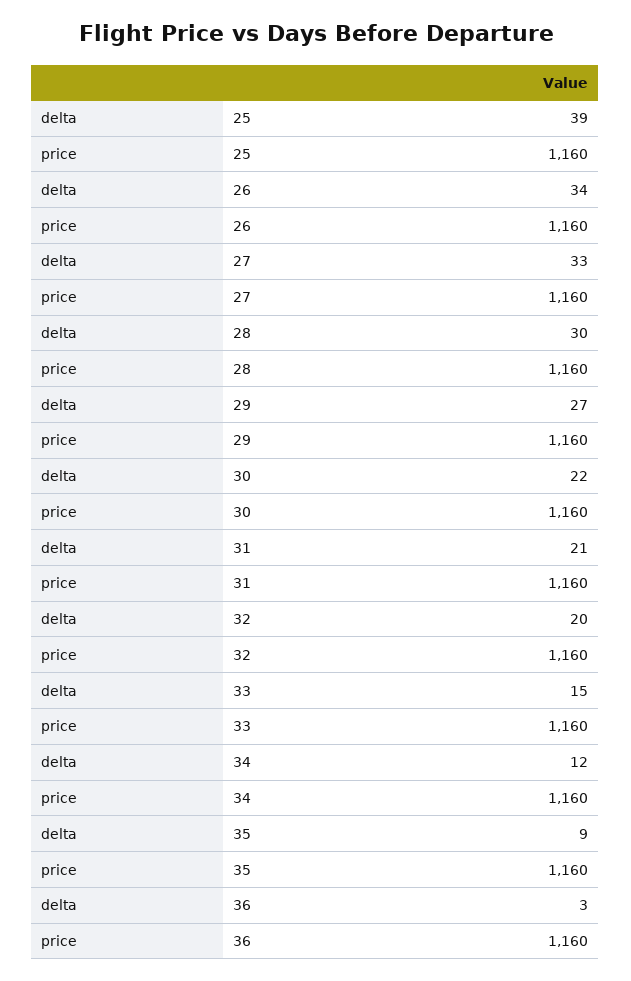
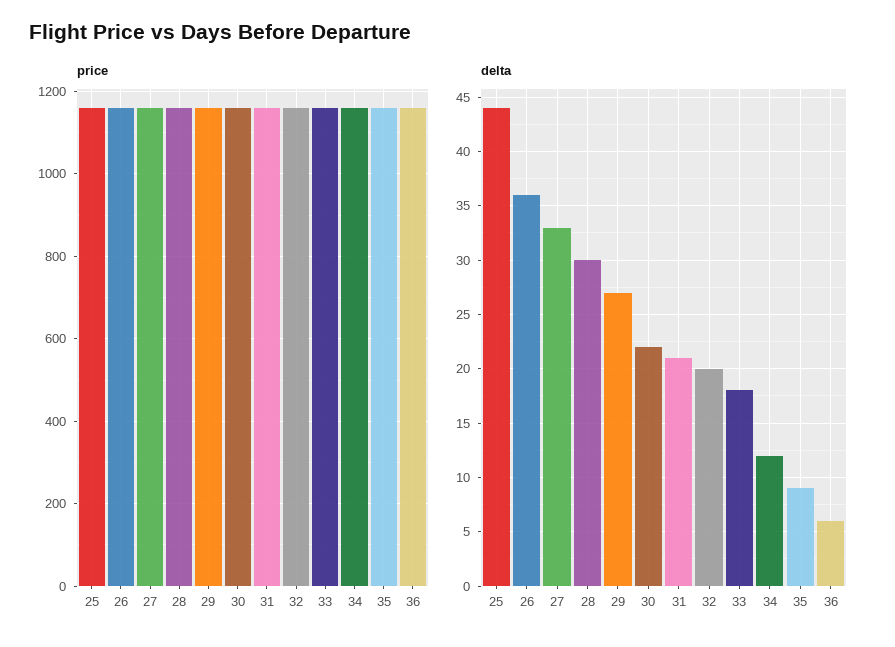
delta, 25: 39 -> 44
delta, 26: 34 -> 36
delta, 33: 15 -> 18
delta, 36: 3 -> 6

